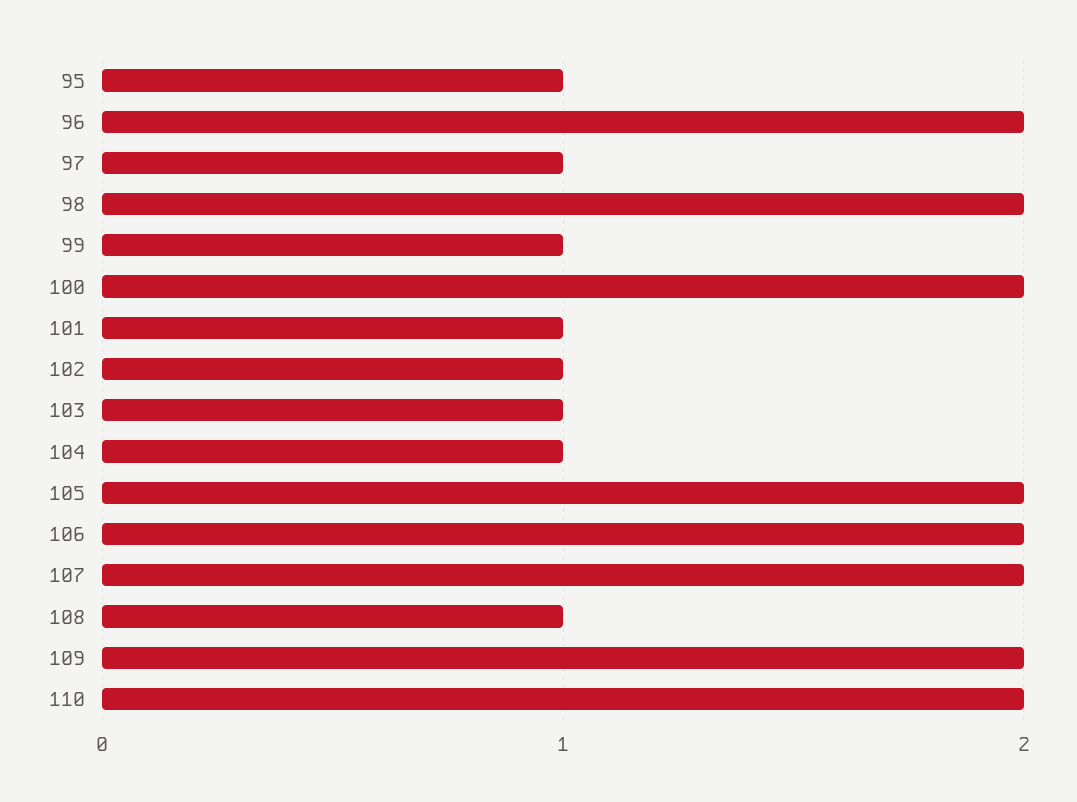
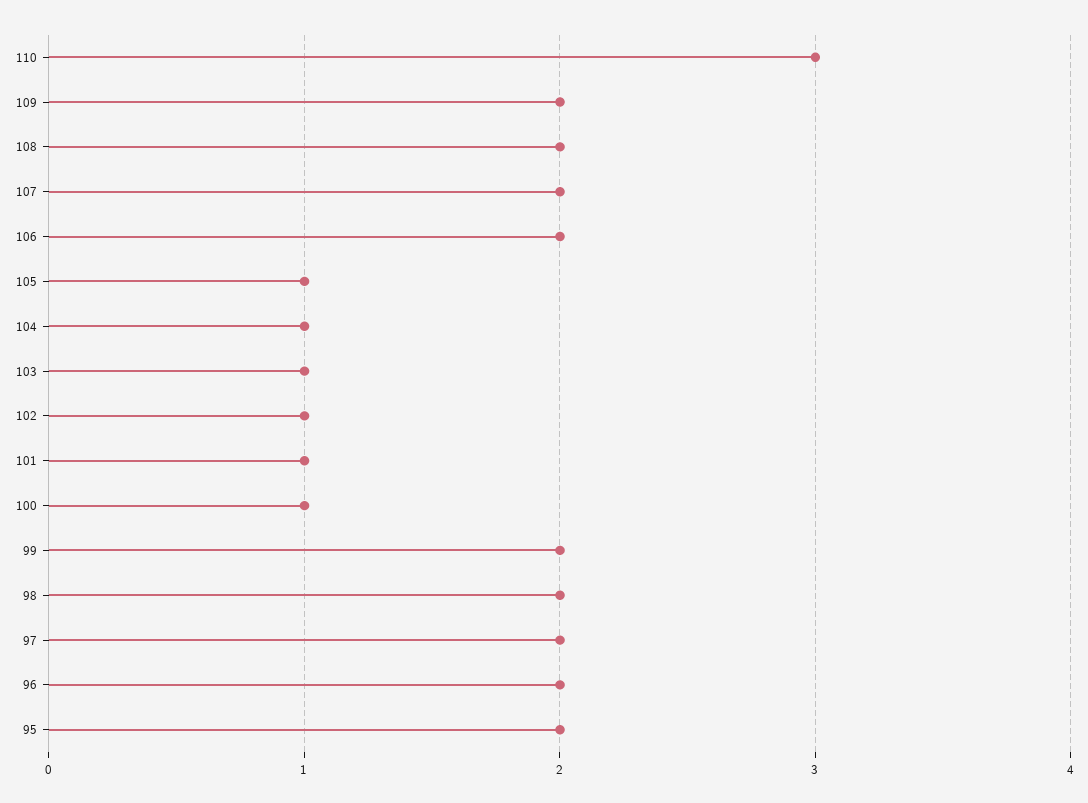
95: 1 -> 2
97: 1 -> 2
99: 1 -> 2
100: 2 -> 1
105: 2 -> 1
108: 1 -> 2
110: 2 -> 3

